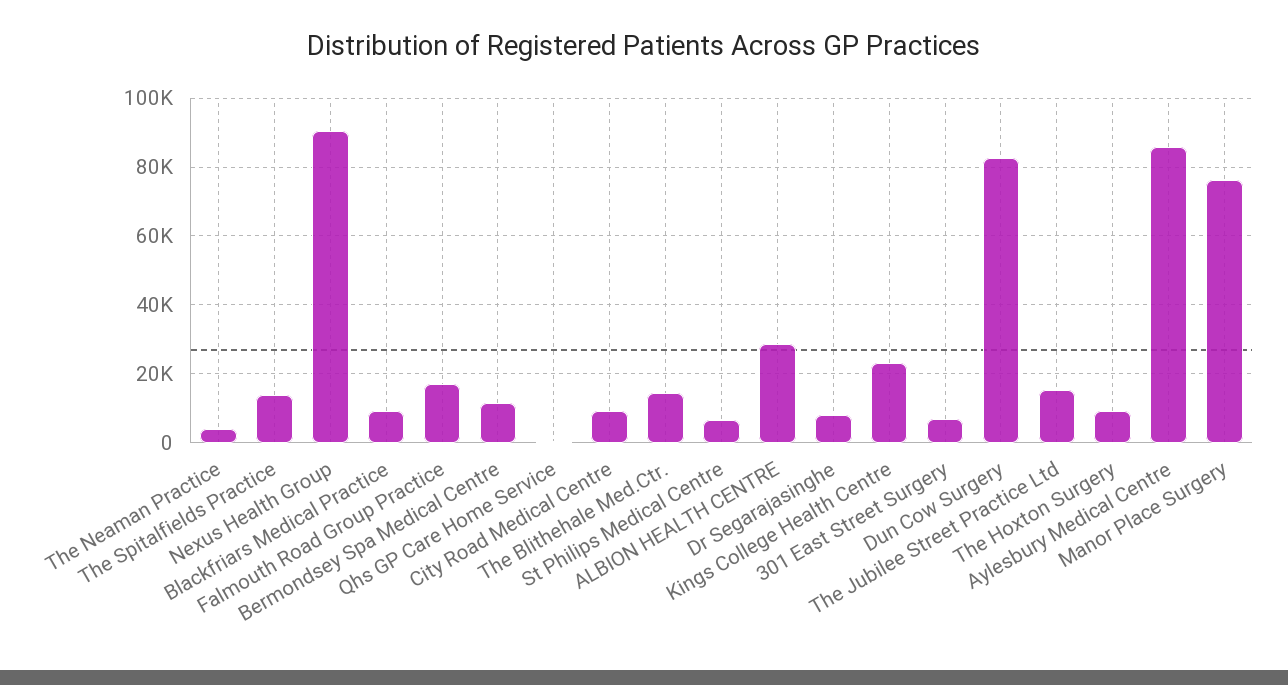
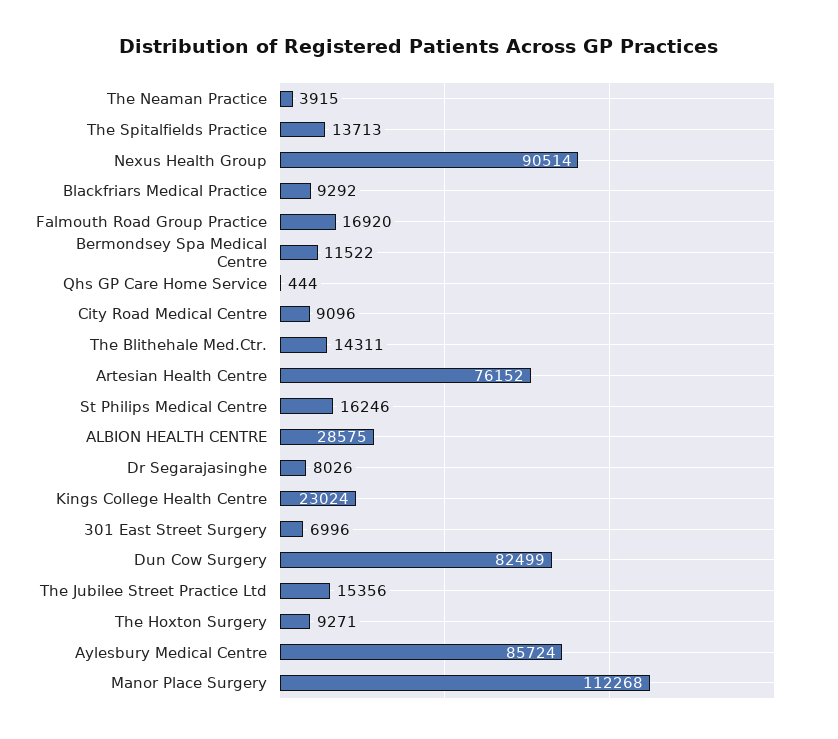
St Philips Medical Centre: 6000 -> 16246
Manor Place Surgery: 76000 -> 112268
Artesian Health Centre: none -> 76152

